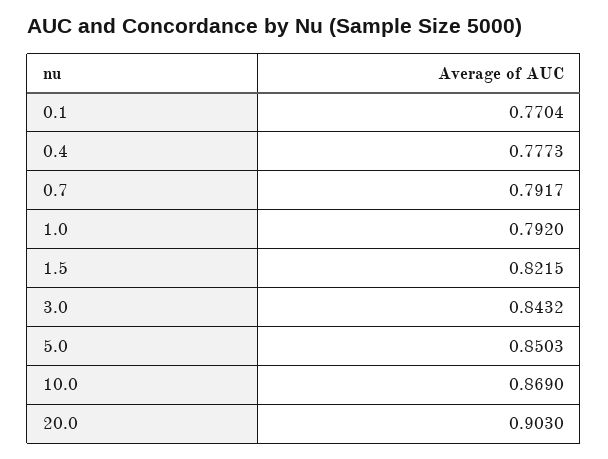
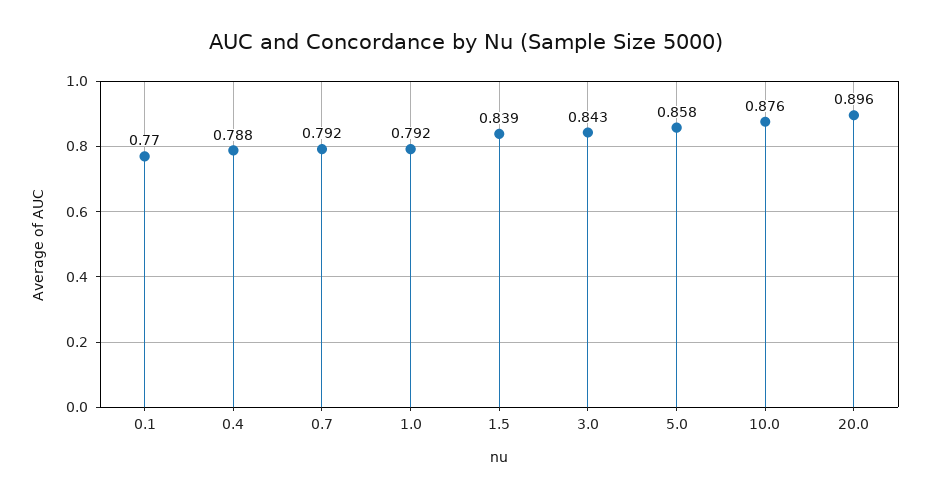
0.4: 0.7773 -> 0.788
1.5: 0.8215 -> 0.839
5.0: 0.8503 -> 0.858
10.0: 0.869 -> 0.876
20.0: 0.903 -> 0.896

